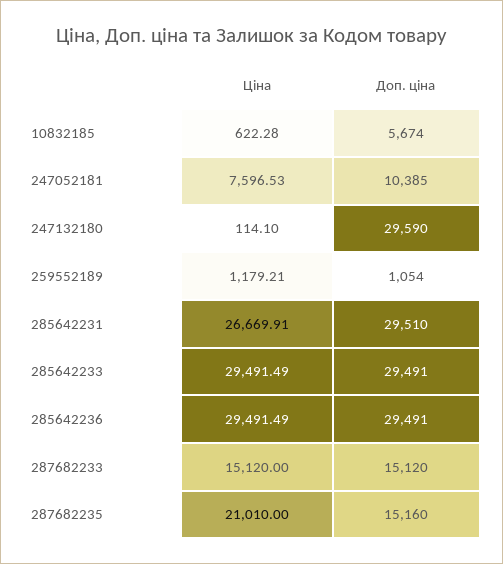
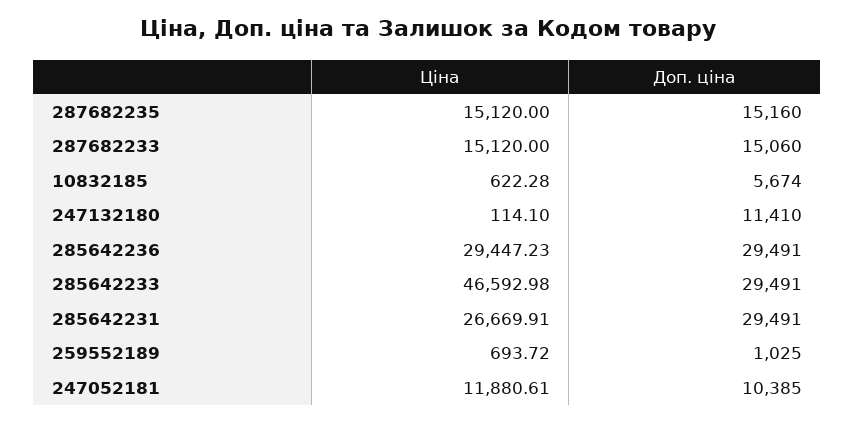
Ціна, 247052181: 7596.53 -> 11880.61
Доп. ціна, 247132180: 29590 -> 11410
Ціна, 259552189: 1179.21 -> 693.72
Доп. ціна, 259552189: 1054 -> 1025
Доп. ціна, 285642231: 29510 -> 29491
Ціна, 285642233: 29491.49 -> 46592.98
Ціна, 285642236: 29491.49 -> 29447.23
Доп. ціна, 287682233: 15120 -> 15060
Ціна, 287682235: 21010 -> 15120

